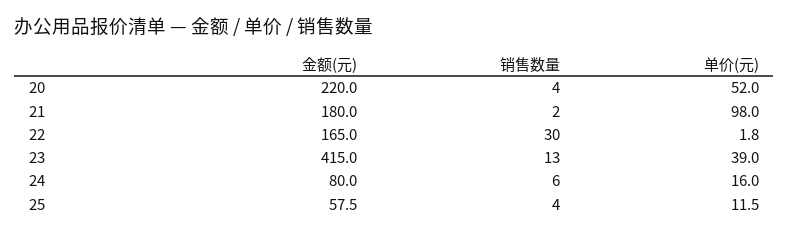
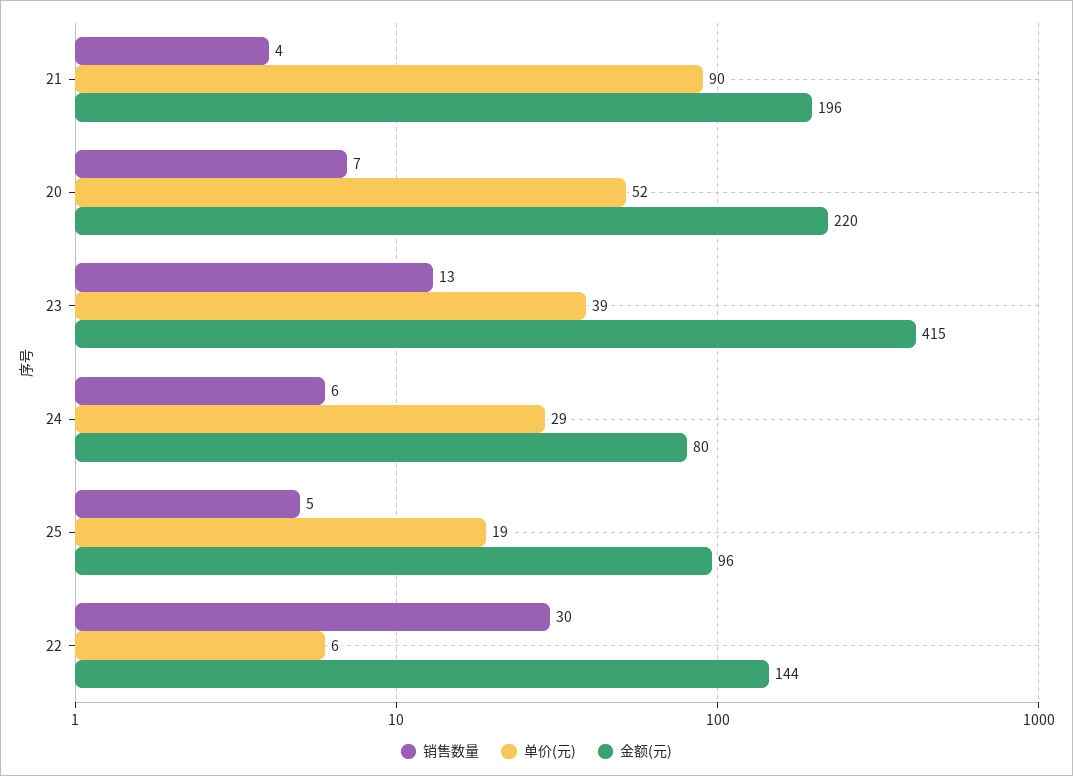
销售数量, 20: 4 -> 7
金额(元), 21: 180 -> 196
销售数量, 21: 2 -> 4
单价(元), 21: 98 -> 90
金额(元), 22: 165 -> 144
单价(元), 22: 1.8 -> 6
单价(元), 24: 16 -> 29
金额(元), 25: 57.5 -> 96
销售数量, 25: 4 -> 5
单价(元), 25: 11.5 -> 19

